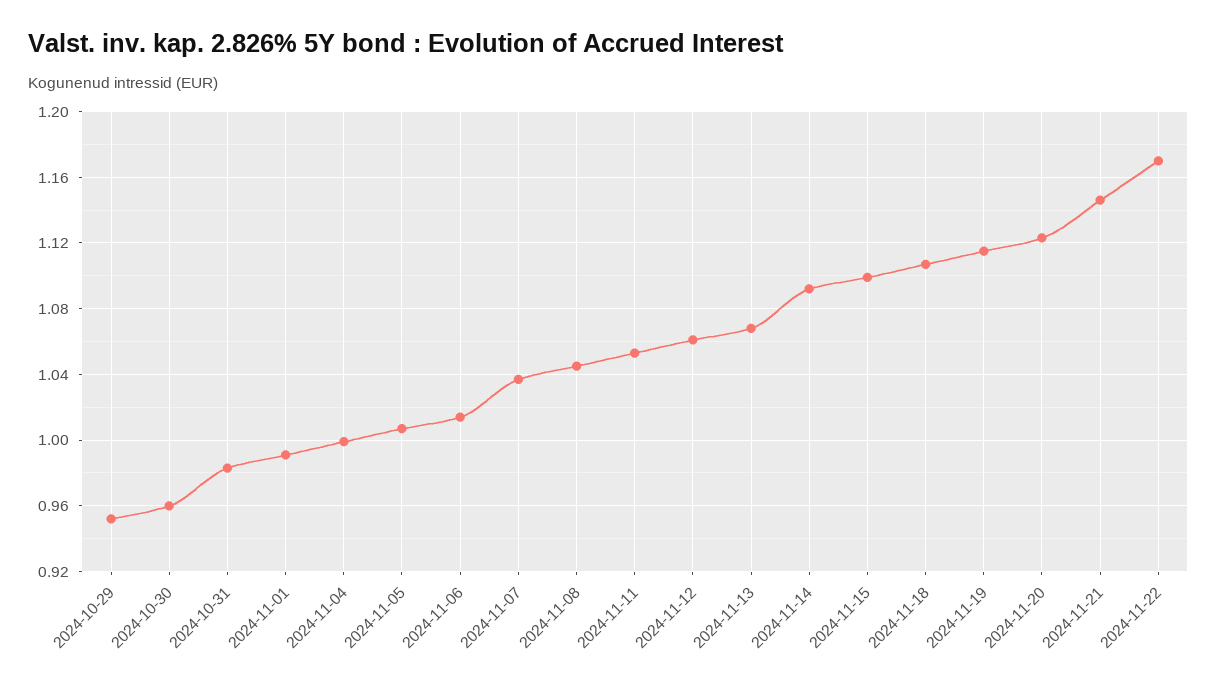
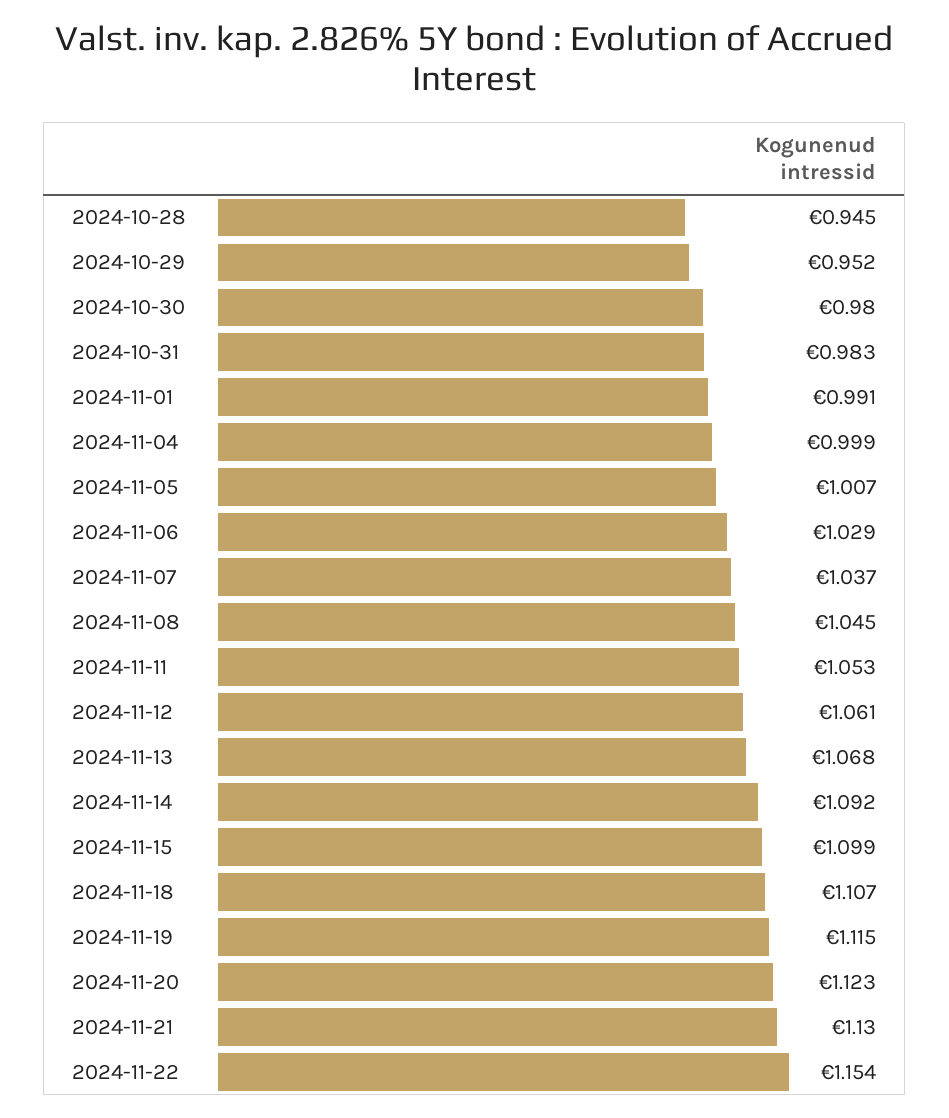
2024-10-30: 0.96 -> 0.98
2024-11-06: 1.015 -> 1.029
2024-11-21: 1.145 -> 1.13
2024-11-22: 1.17 -> 1.154
2024-10-28: none -> 0.945

